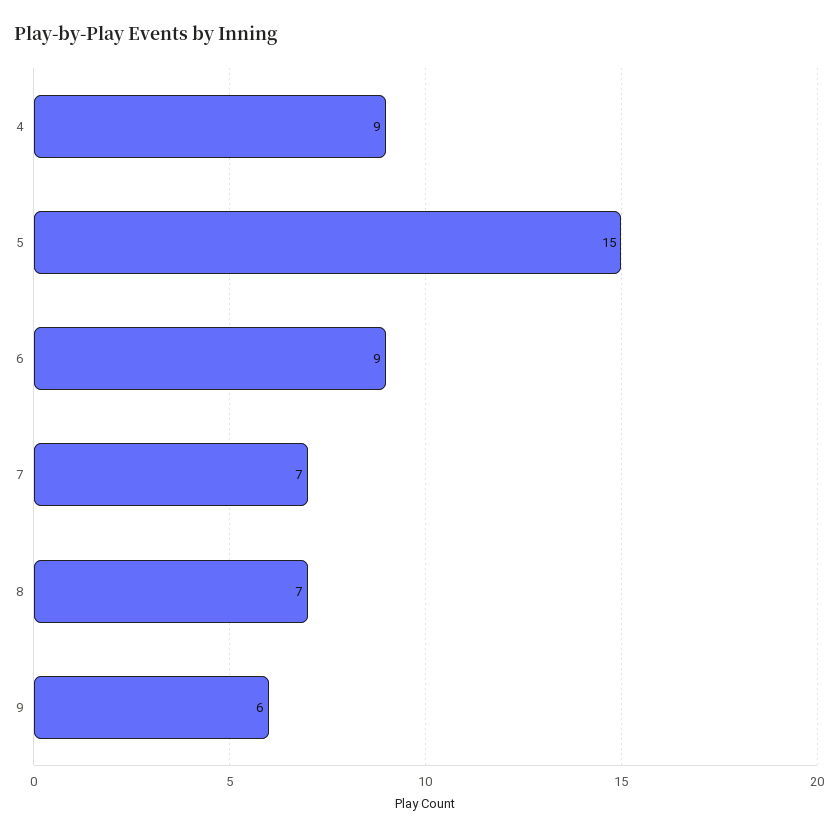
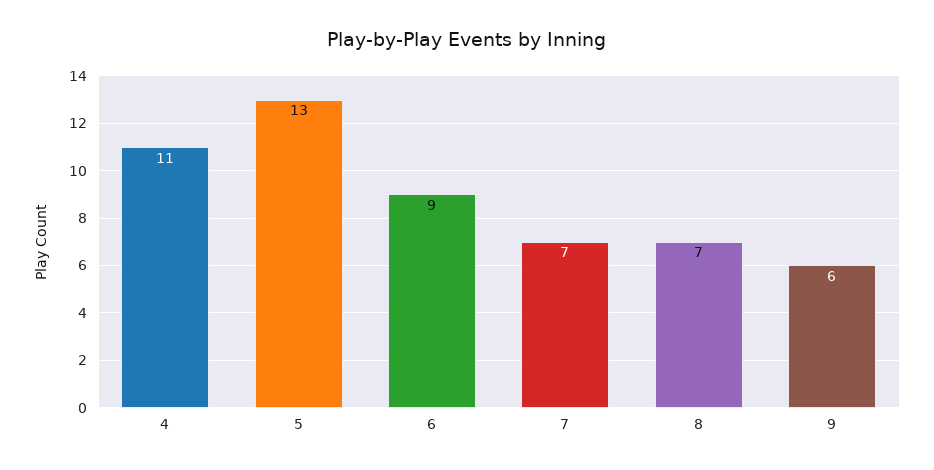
4: 9 -> 11
5: 15 -> 13

